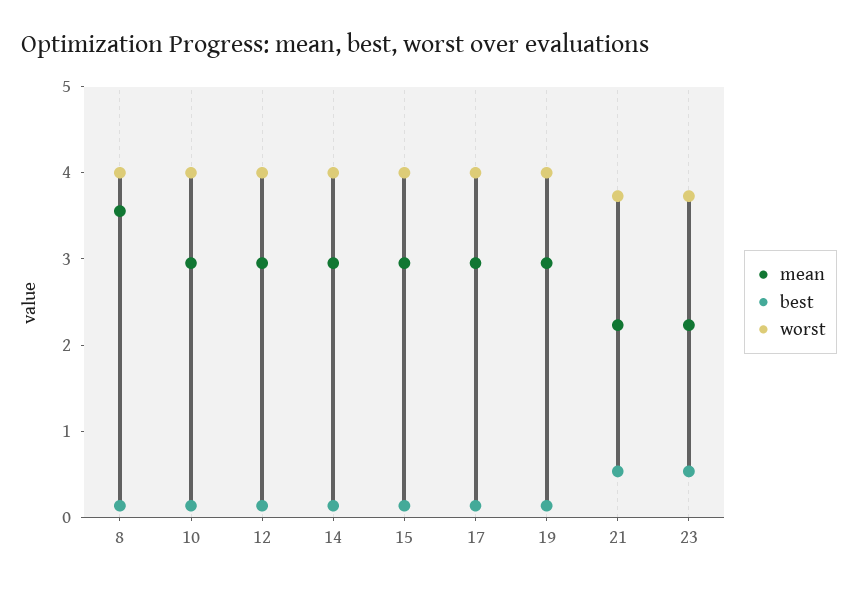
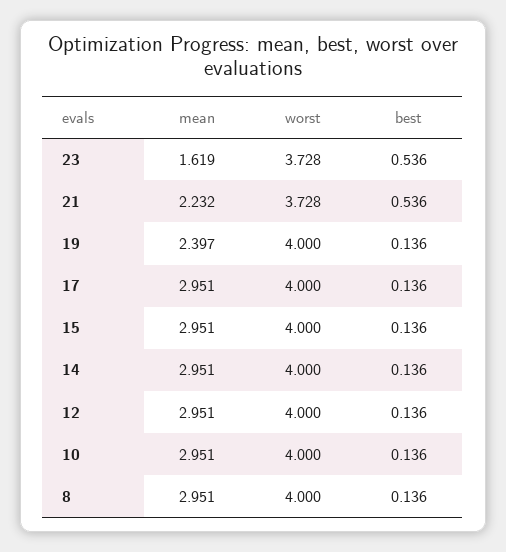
mean, 8: 3.6 -> 2.951
mean, 19: 3 -> 2.397
mean, 23: 2.2 -> 1.619

